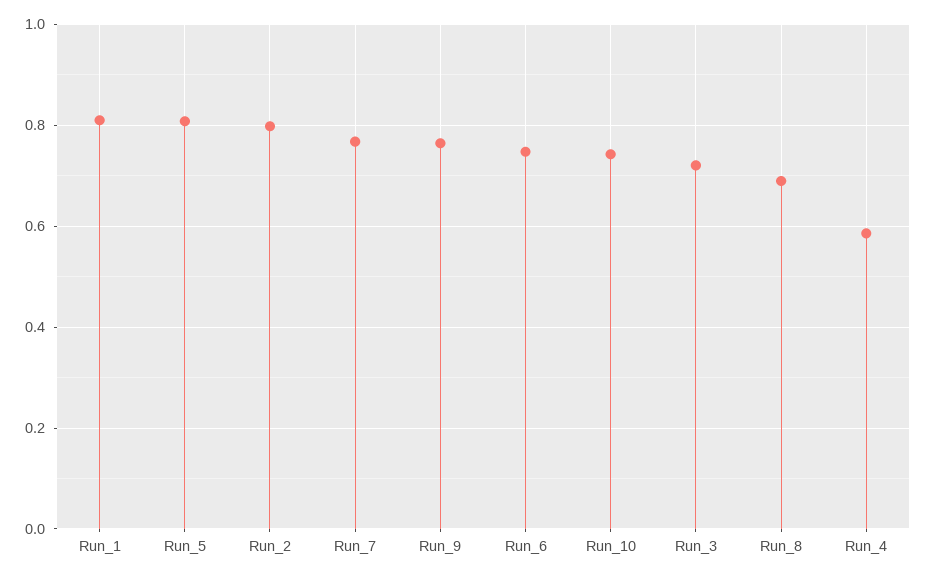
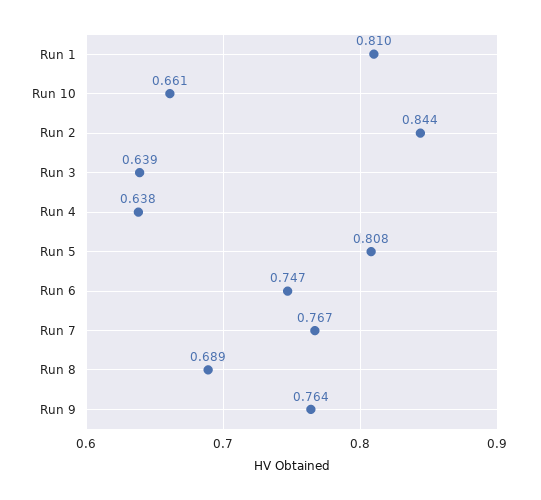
Run_2: 0.8 -> 0.844
Run_10: 0.74 -> 0.661
Run_3: 0.72 -> 0.639
Run_4: 0.58 -> 0.638

